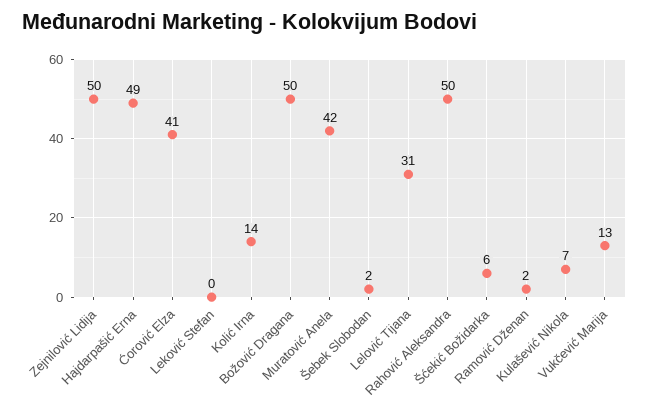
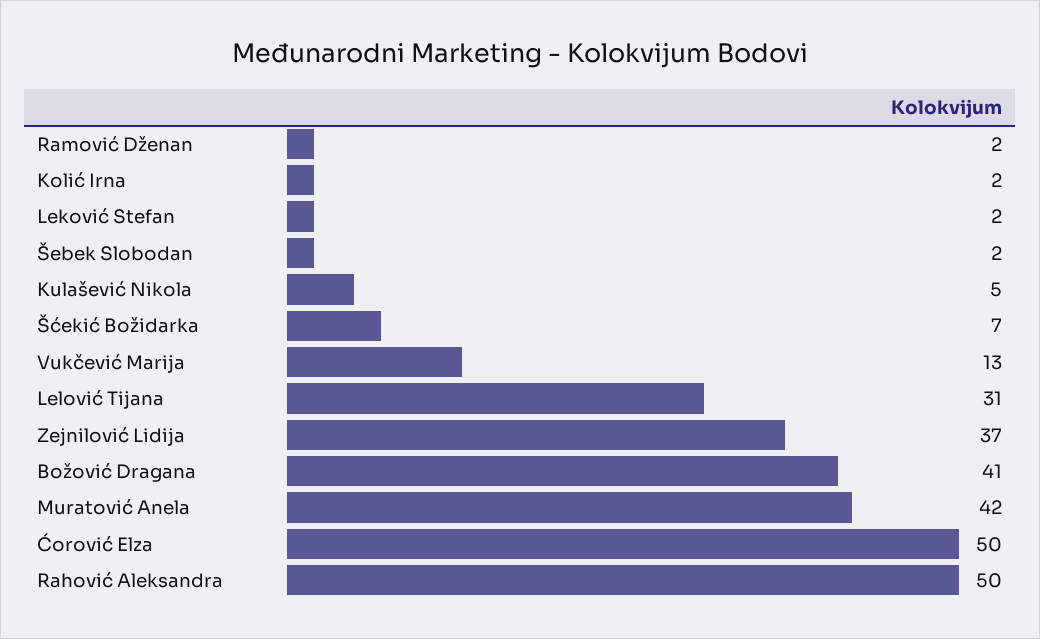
Zejnilović Lidija: 50 -> 37
Hajdarpašić Erna: 49 -> none
Ćorović Elza: 41 -> 50
Leković Stefan: 0 -> 2
Kolić Irna: 14 -> 2
Božović Dragana: 50 -> 41
Šćekić Božidarka: 6 -> 7
Kulašević Nikola: 7 -> 5

